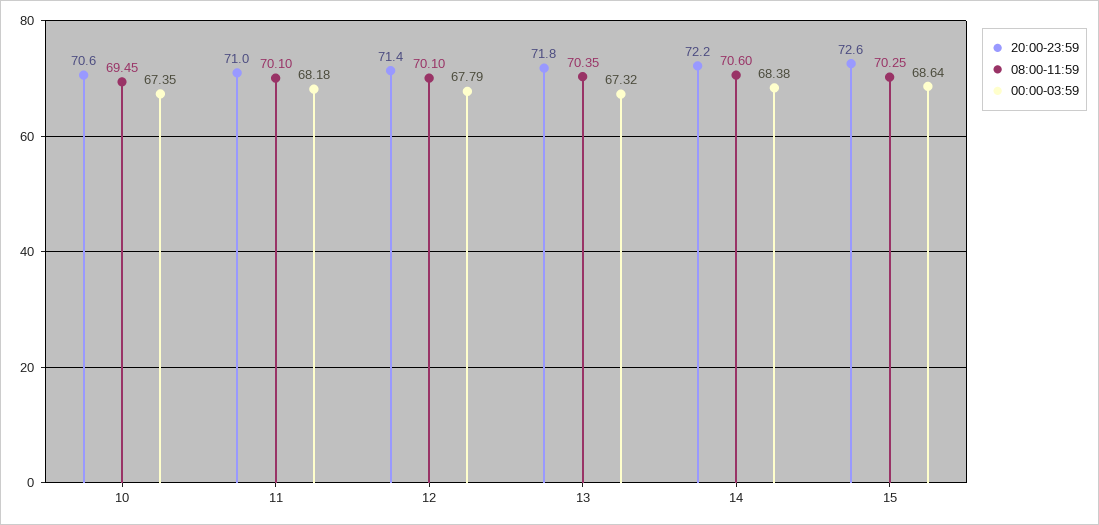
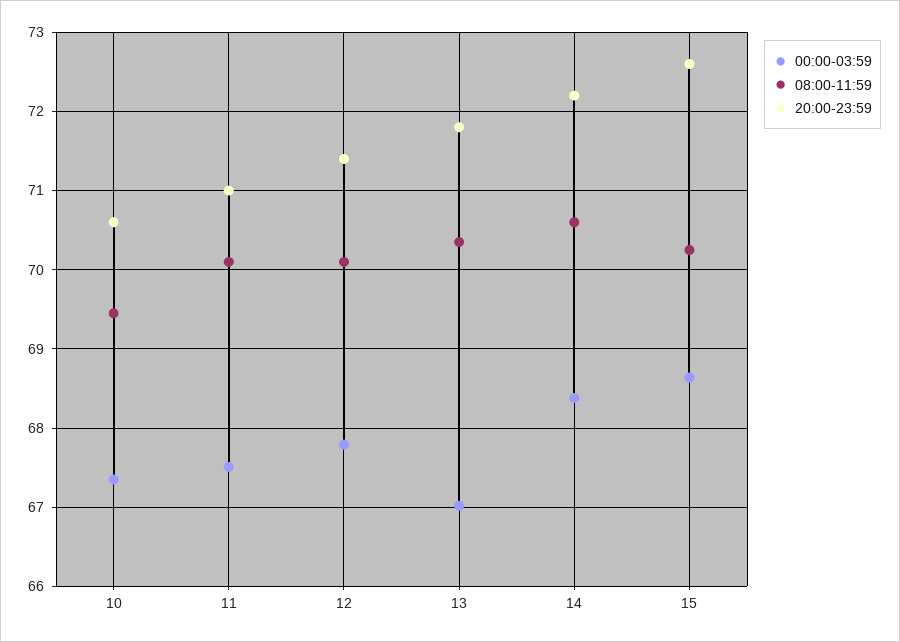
00:00-03:59, 11: 68.18 -> 67.5
00:00-03:59, 13: 67.32 -> 67

